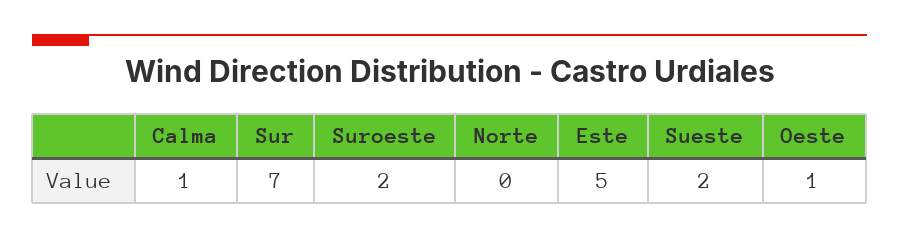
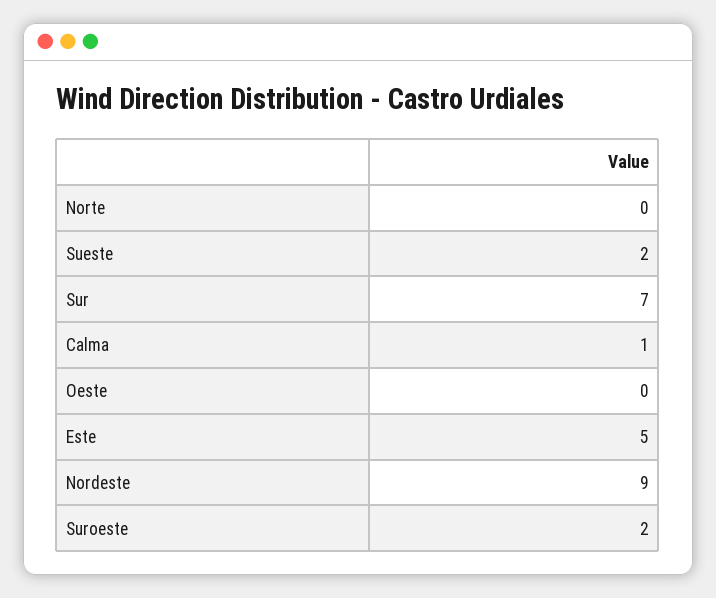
Oeste: 1 -> 0
Nordeste: none -> 9

